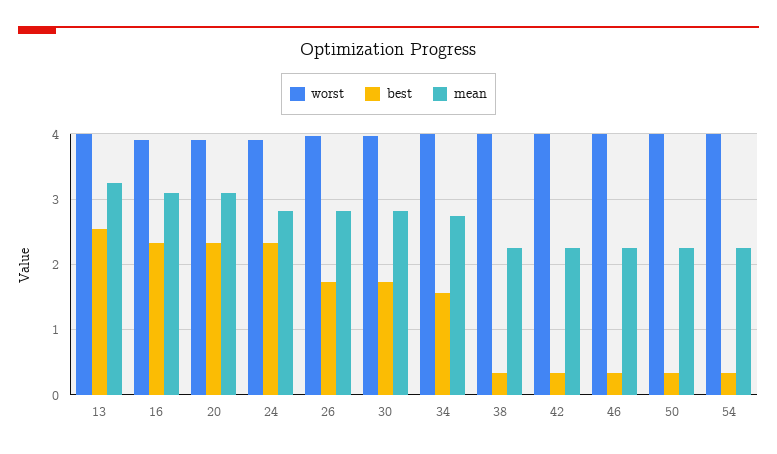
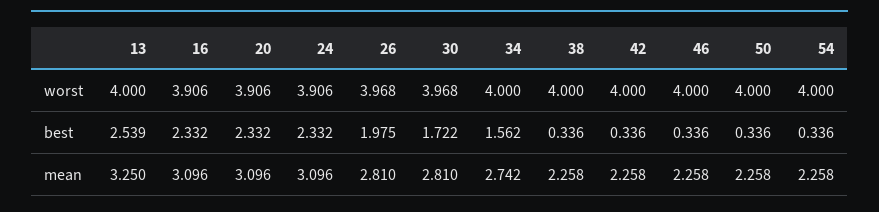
mean, 24: 2.8 -> 3.096
best, 26: 1.7 -> 1.975

